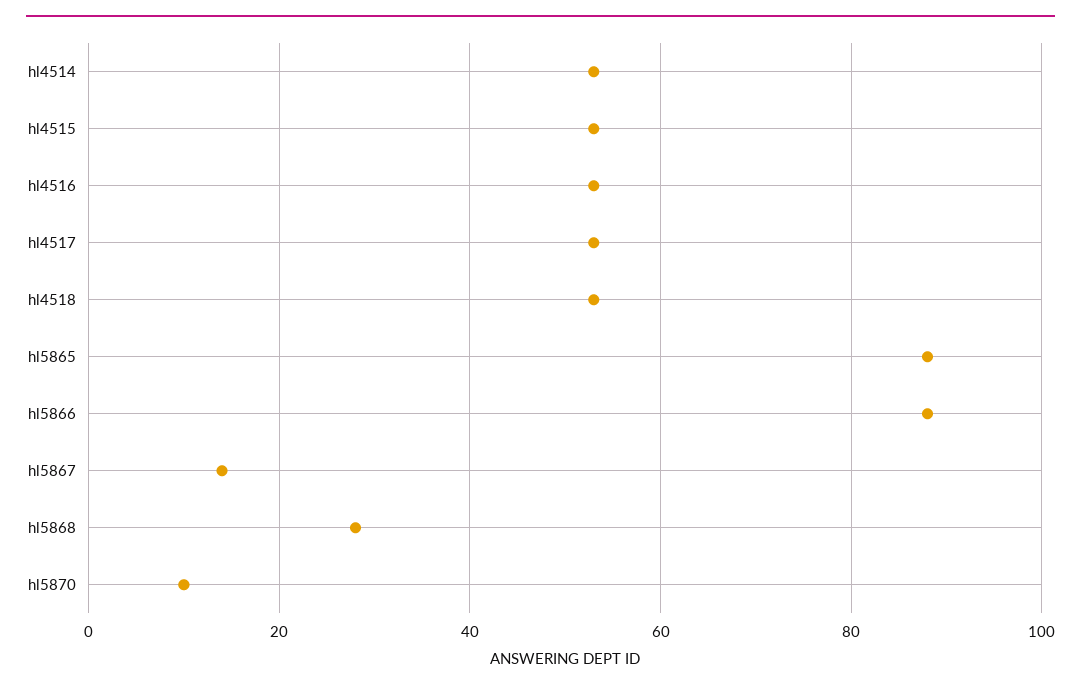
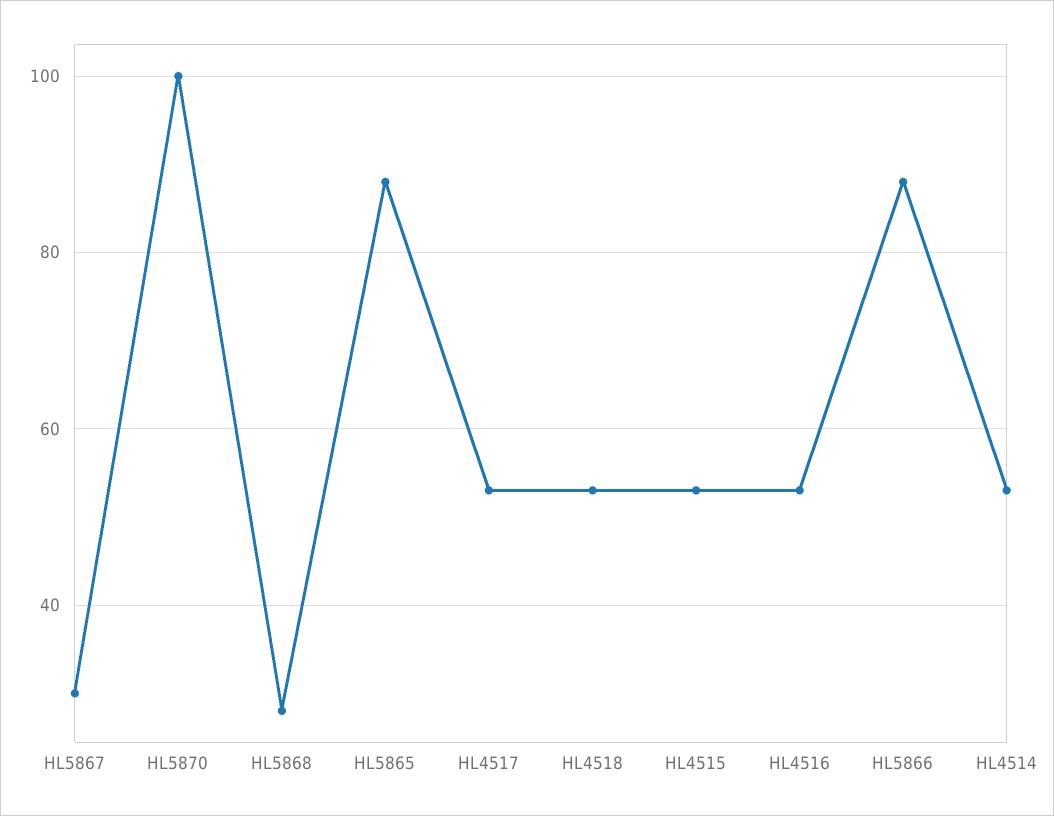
hl5867: 15 -> 30
hl5870: 10 -> 100

